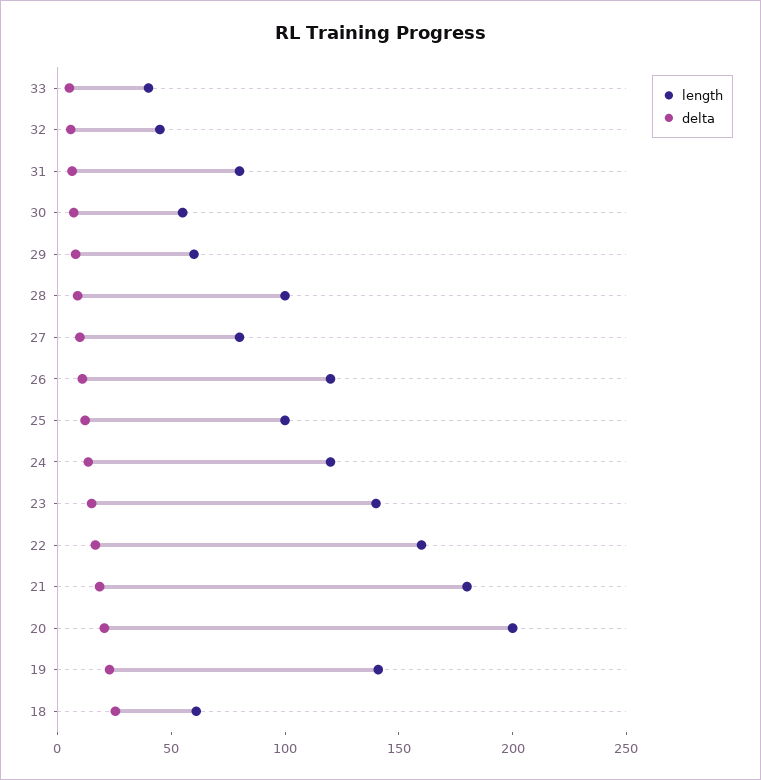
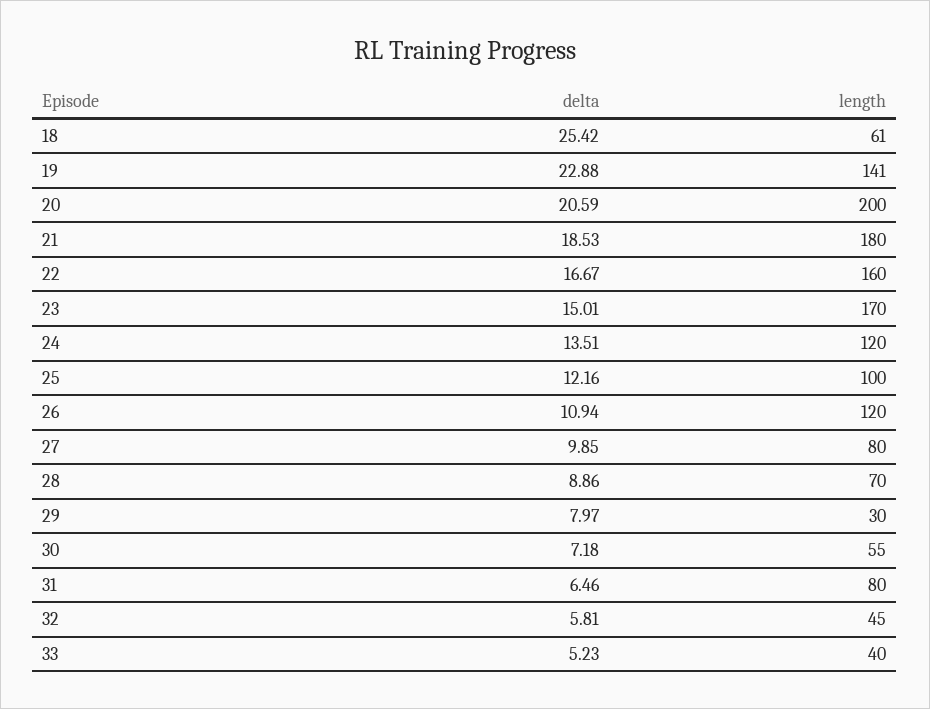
length, 29: 60 -> 30
length, 28: 100 -> 70
length, 23: 140 -> 170

